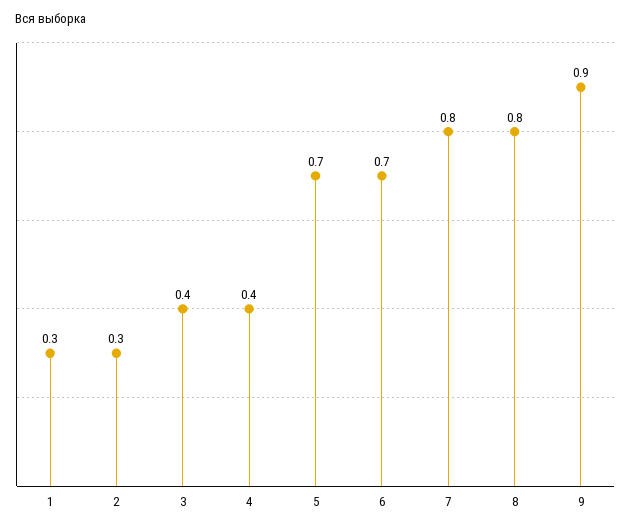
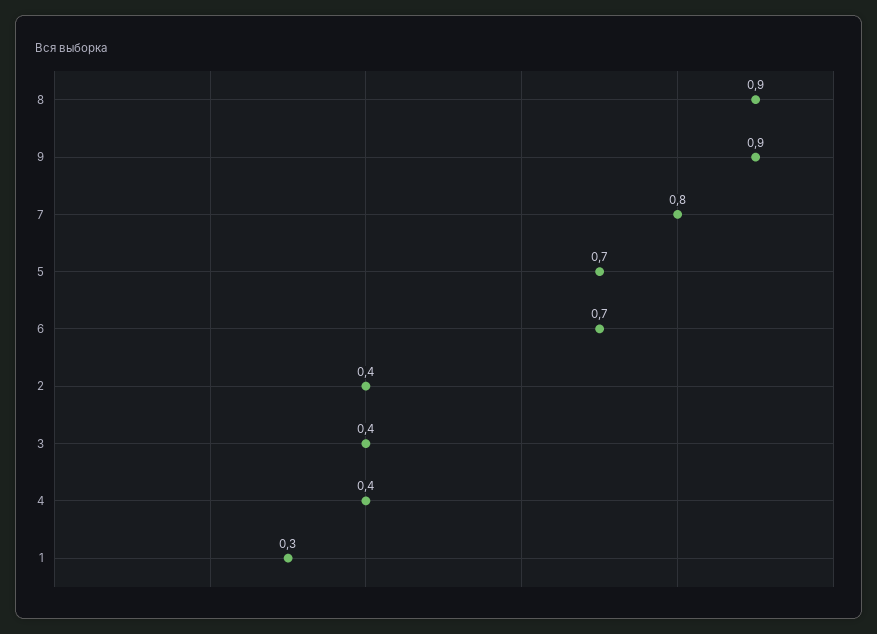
2: 0.3 -> 0.4
8: 0.8 -> 0.9

